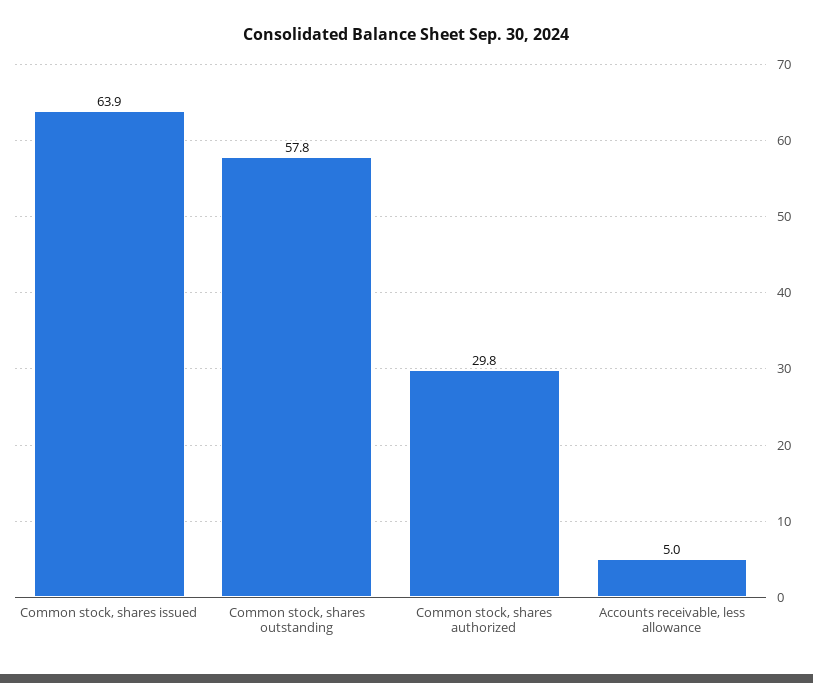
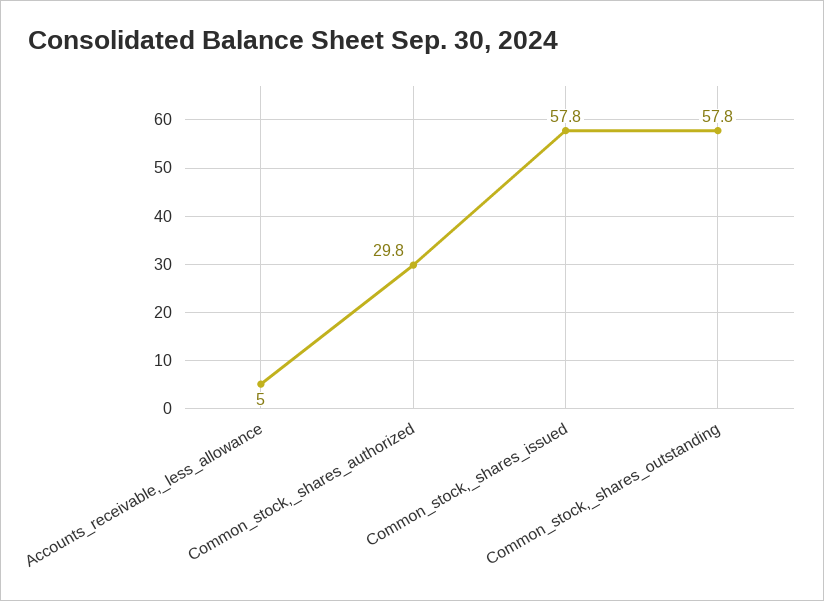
Common stock, shares issued: 63.9 -> 57.8

